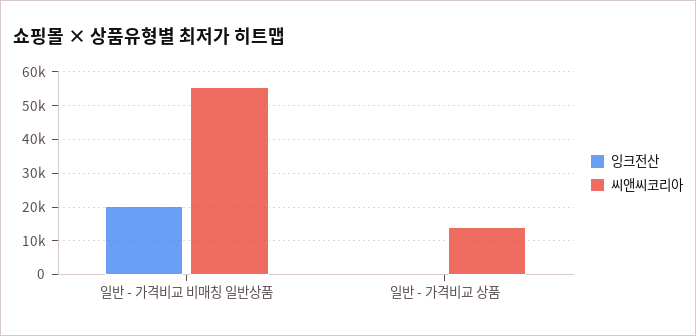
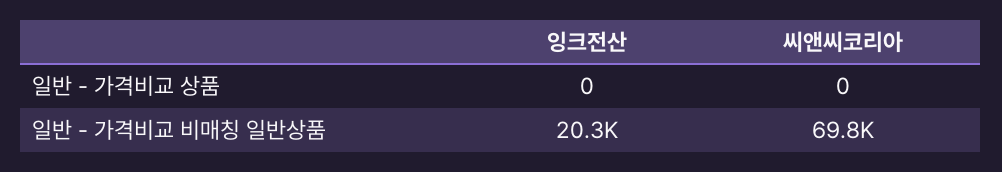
씨앤씨코리아, 일반 - 가격비교 비매칭 일반상품: 56000 -> 69800
씨앤씨코리아, 일반 - 가격비교 상품: 14000 -> 0

